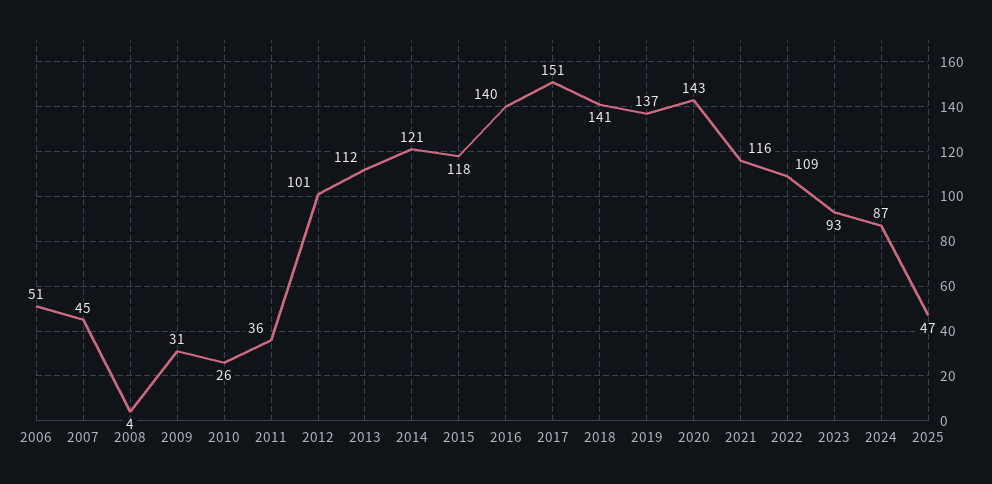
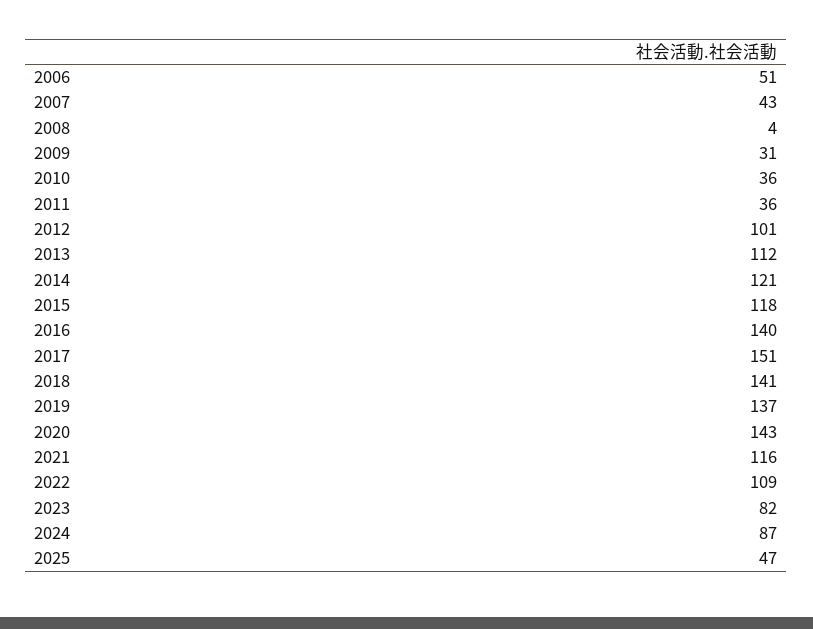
2007: 45 -> 43
2010: 26 -> 36
2023: 93 -> 82

